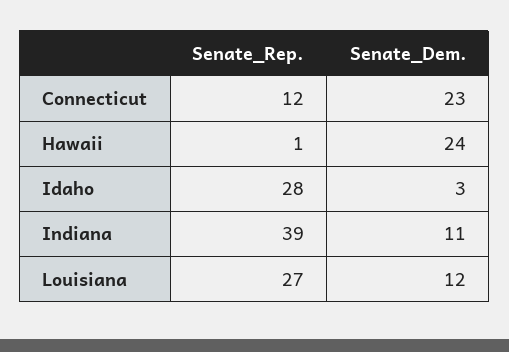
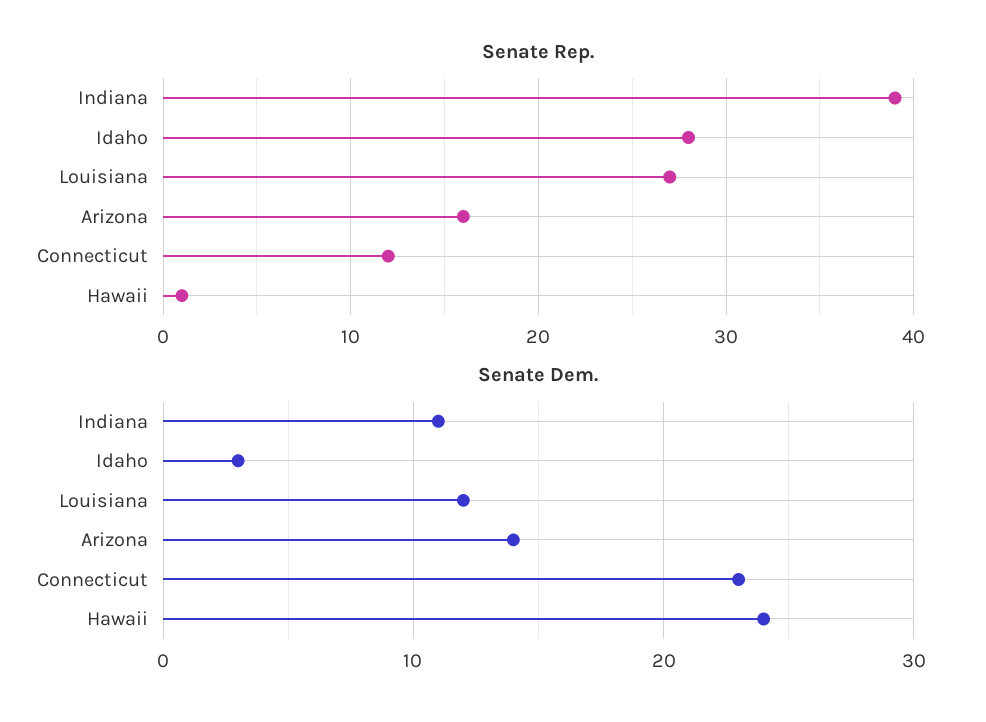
Senate_Rep., Arizona: none -> 16
Senate_Dem., Arizona: none -> 14

